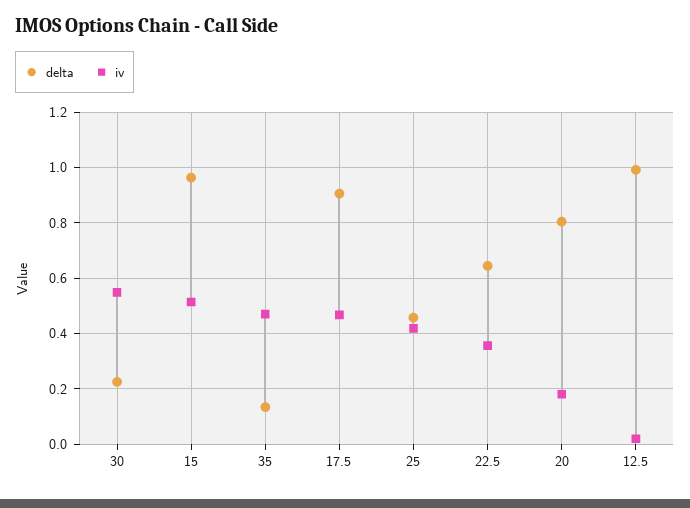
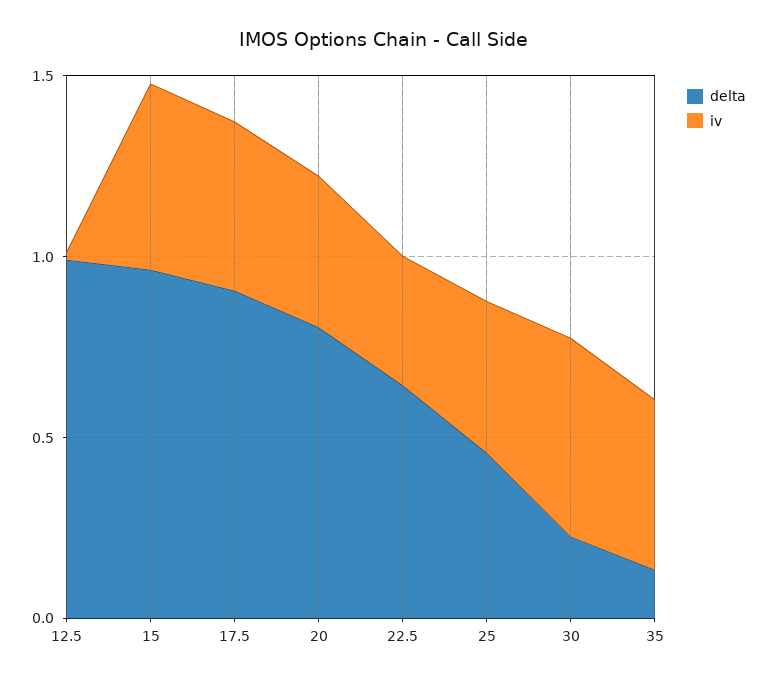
iv, 20: 0.175 -> 0.4

